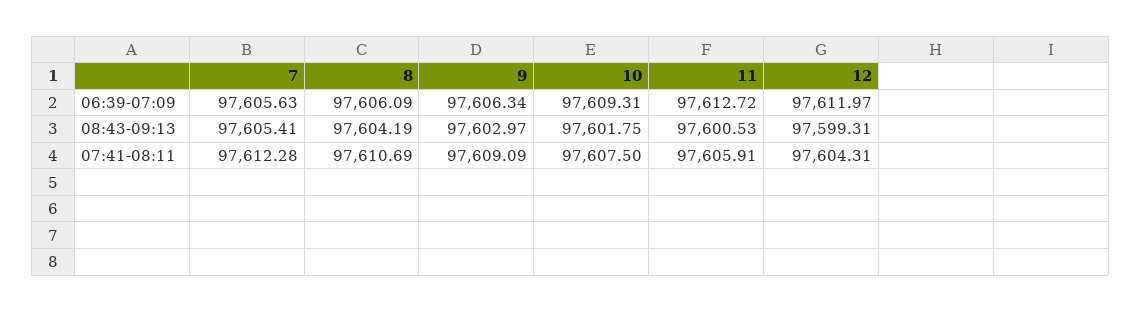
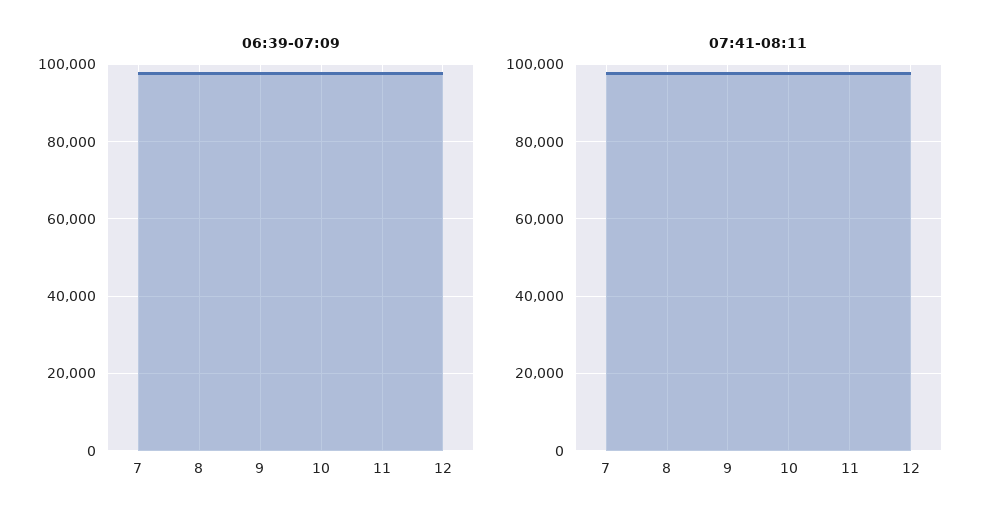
08:43-09:13, 7: 97605.41 -> none
08:43-09:13, 8: 97604.19 -> none
08:43-09:13, 9: 97602.97 -> none
08:43-09:13, 10: 97601.75 -> none
08:43-09:13, 11: 97600.53 -> none
08:43-09:13, 12: 97599.31 -> none

